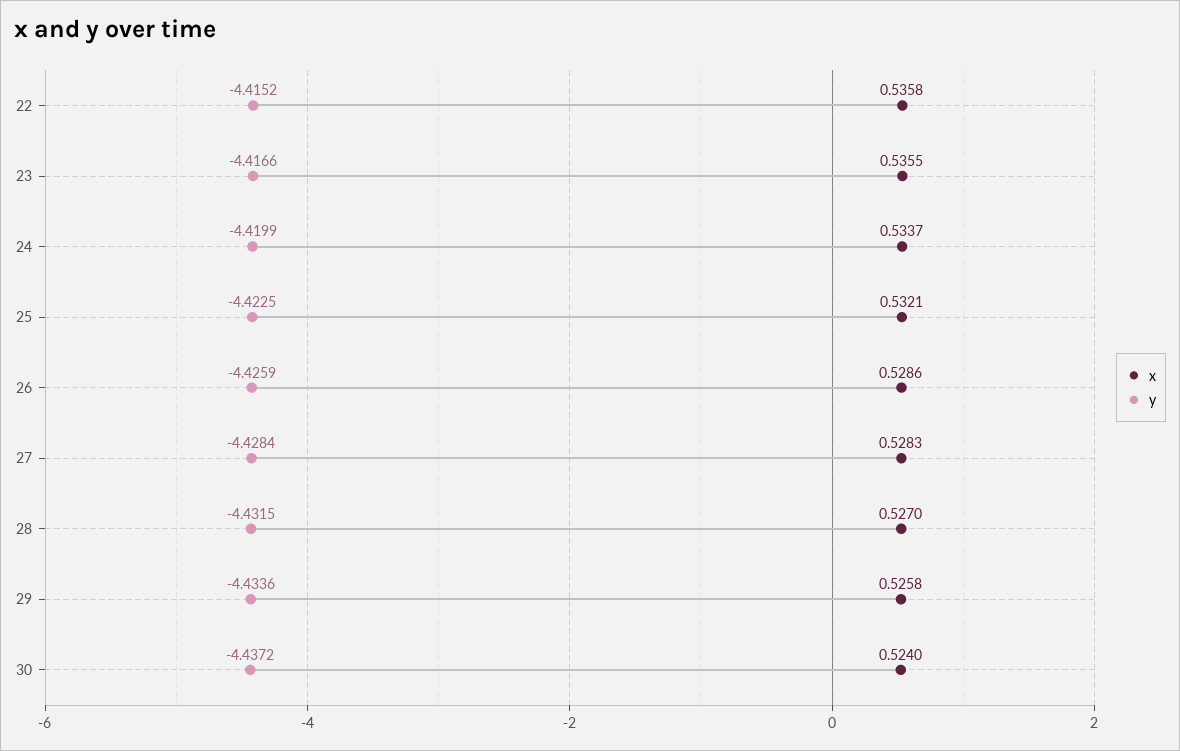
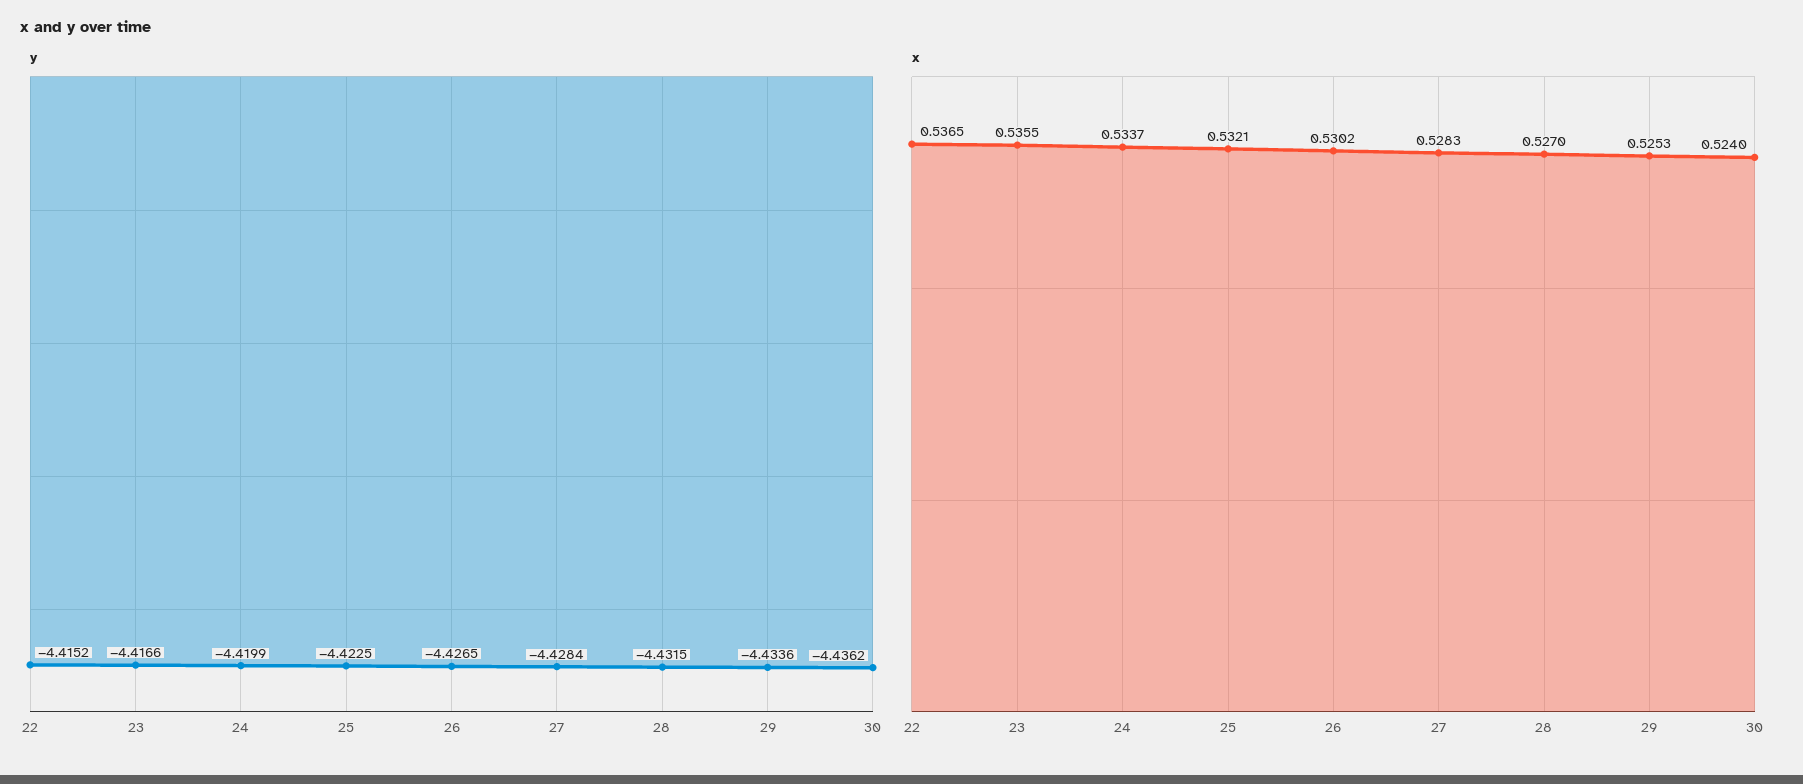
x, 22: 0.5358 -> 0.5365
x, 26: 0.5286 -> 0.5302
y, 26: -4.4259 -> -4.4265
x, 29: 0.5258 -> 0.5253
y, 30: -4.4372 -> -4.4362

